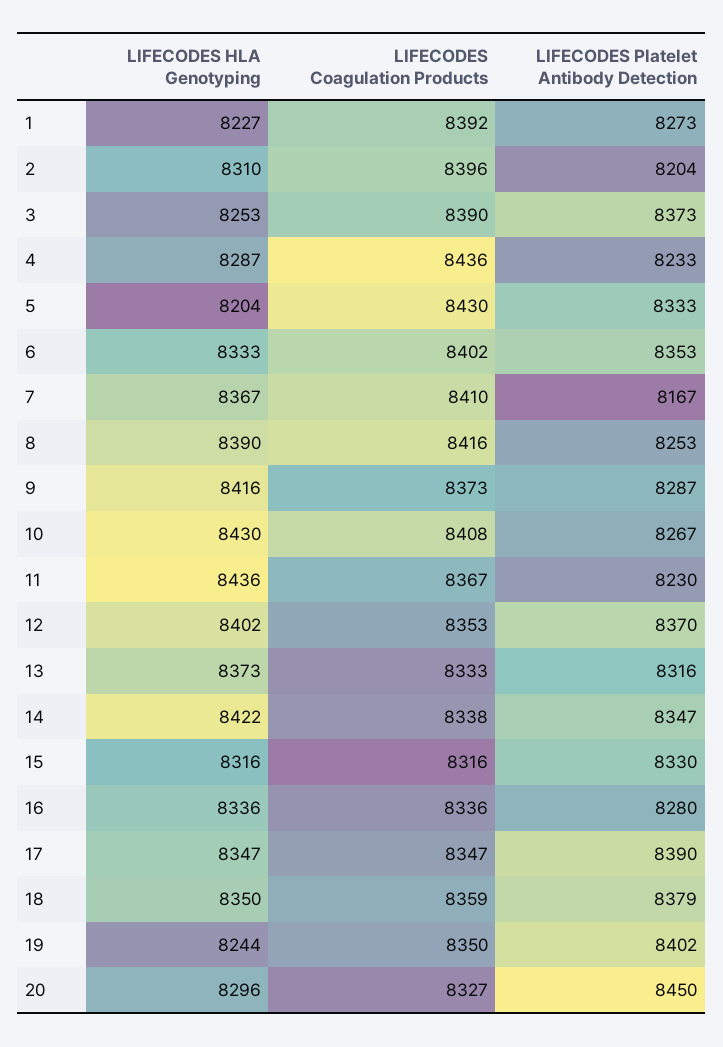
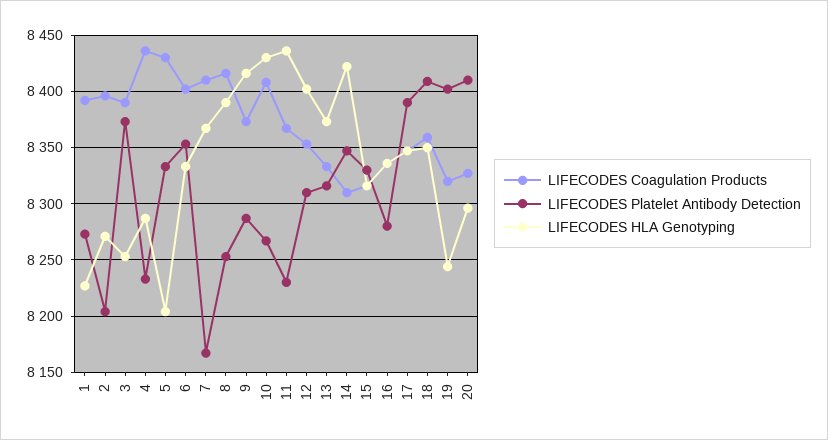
LIFECODES HLA Genotyping, 2: 8310 -> 8270
LIFECODES Platelet Antibody Detection, 12: 8370 -> 8310
LIFECODES Coagulation Products, 14: 8338 -> 8310
LIFECODES Platelet Antibody Detection, 18: 8379 -> 8410
LIFECODES Coagulation Products, 19: 8350 -> 8320
LIFECODES Platelet Antibody Detection, 20: 8450 -> 8410

